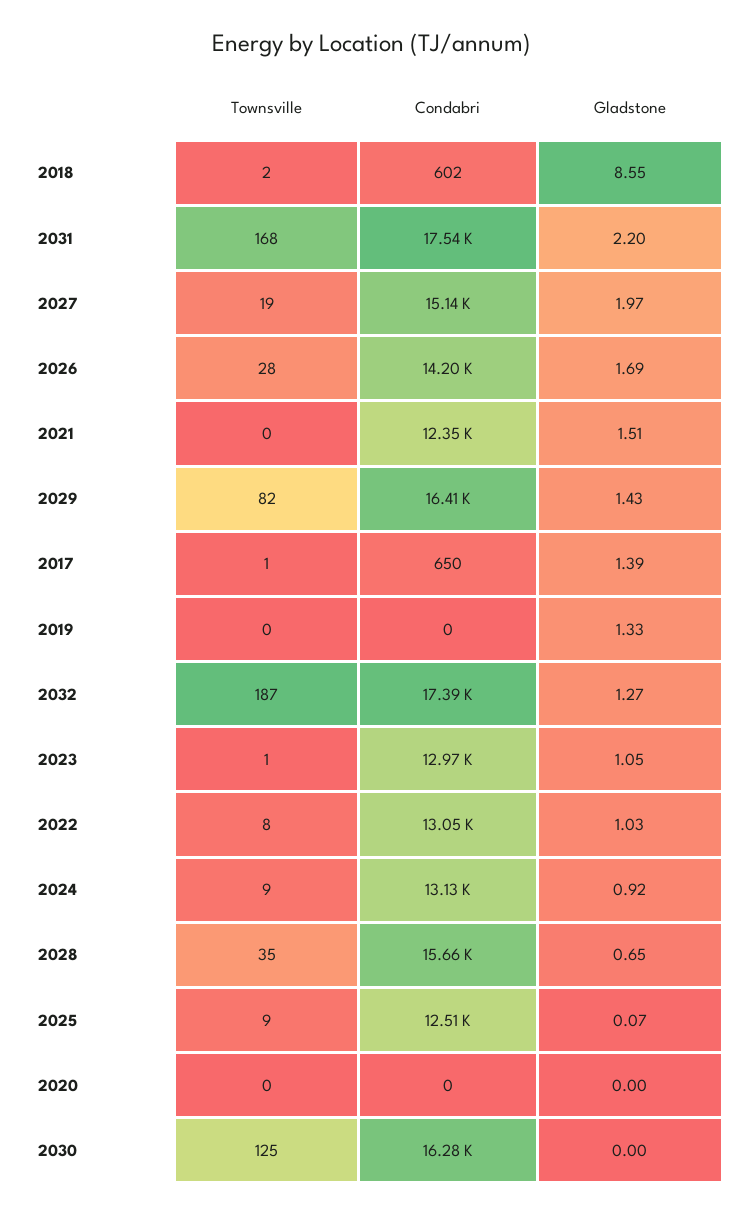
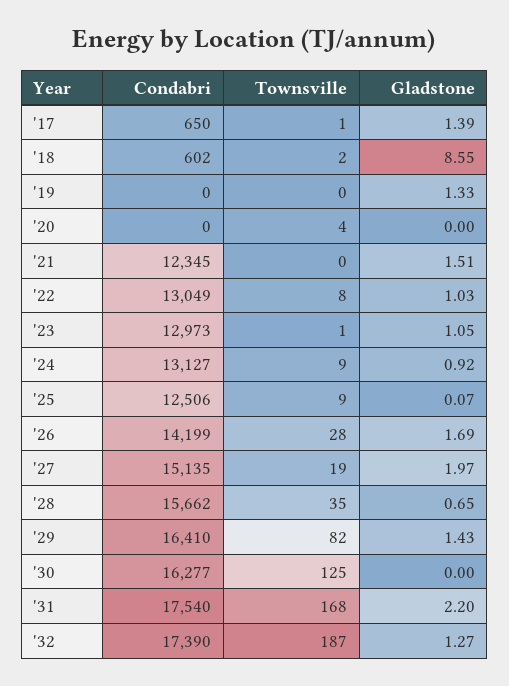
Townsville, 2020: 0 -> 4

